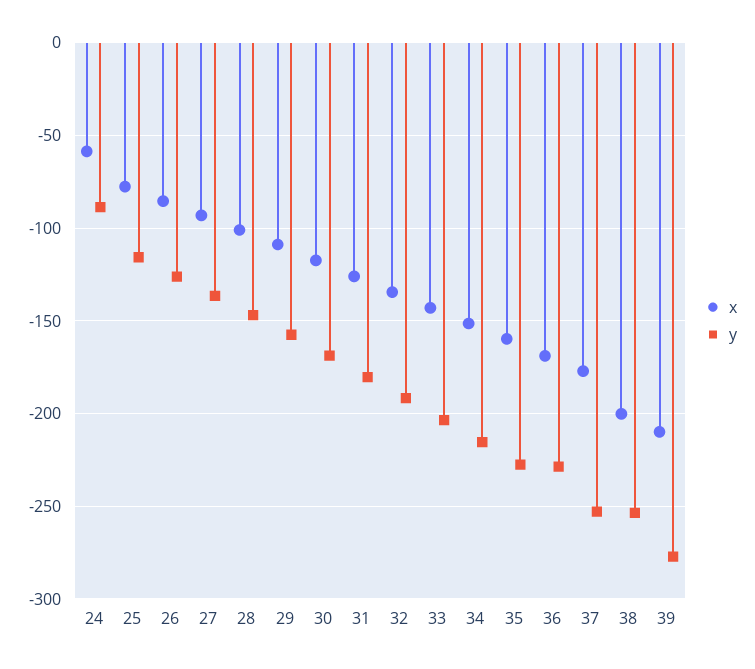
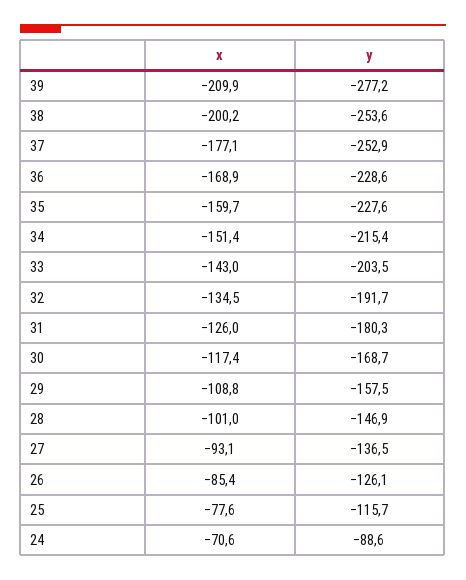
x, 24: -60 -> -70.6

